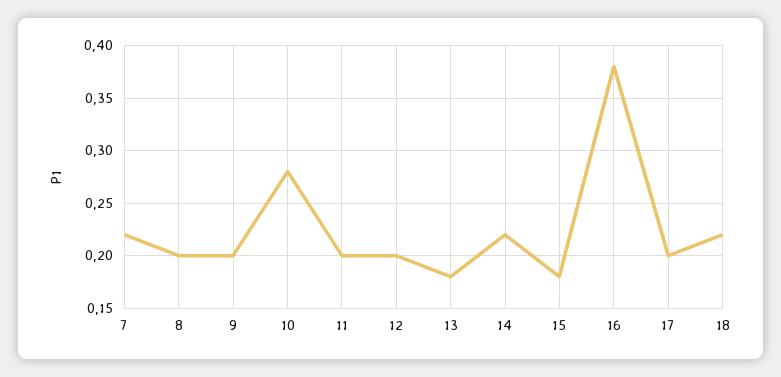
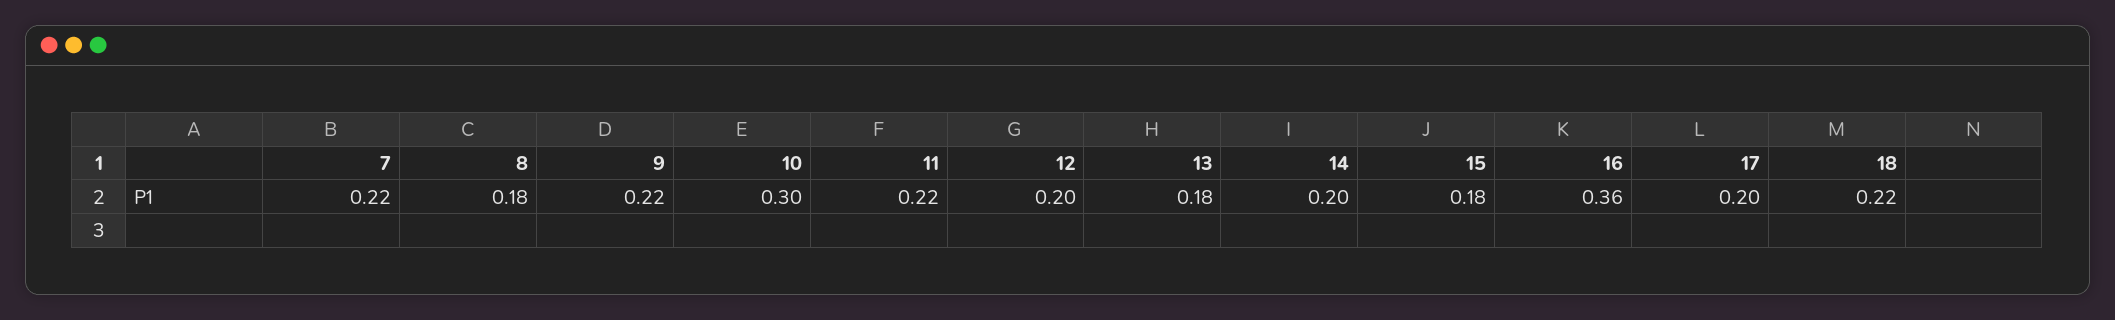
8: 0.2 -> 0.18
9: 0.2 -> 0.22
10: 0.28 -> 0.3
11: 0.2 -> 0.22
14: 0.22 -> 0.2
16: 0.38 -> 0.36

